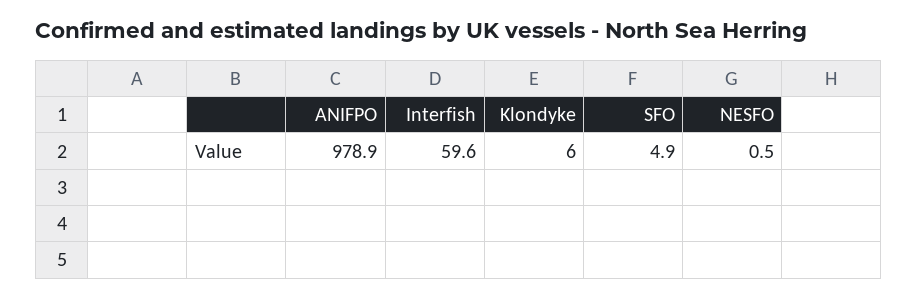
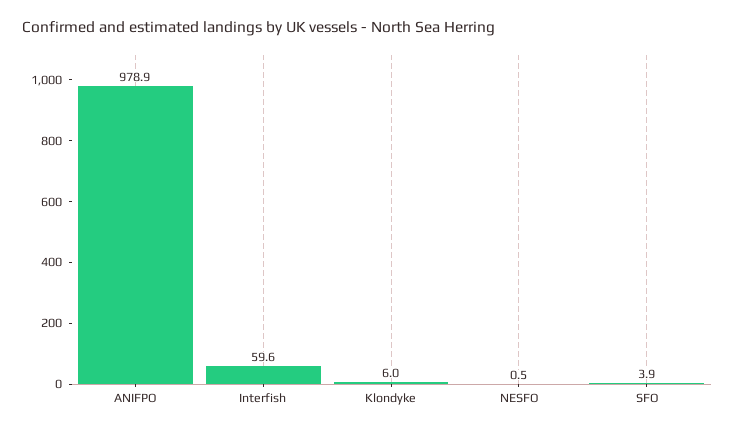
SFO: 4.9 -> 3.9

